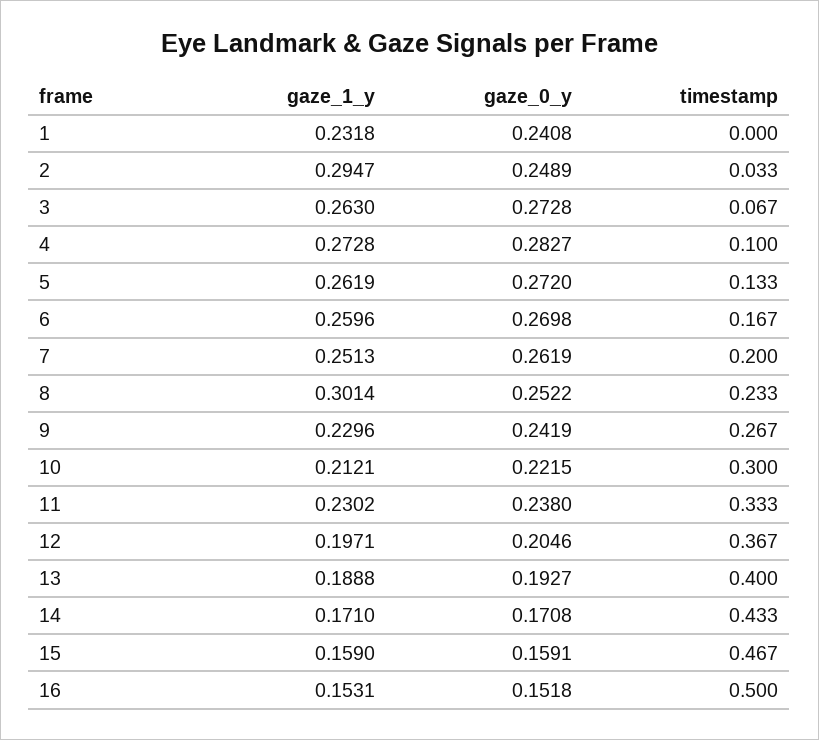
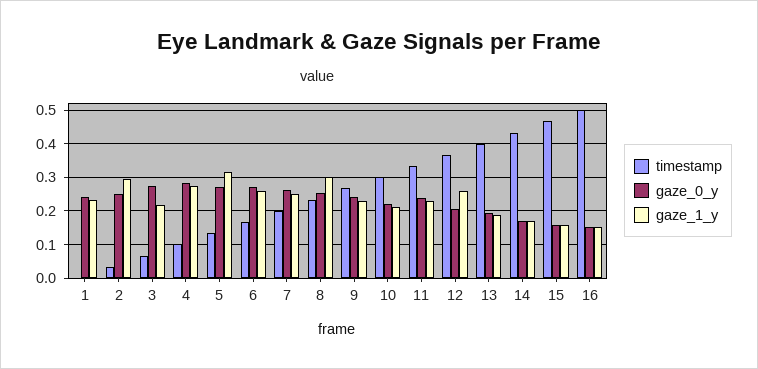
gaze_1_y, 3: 0.263 -> 0.22
gaze_1_y, 5: 0.2619 -> 0.32
gaze_1_y, 12: 0.1971 -> 0.26

